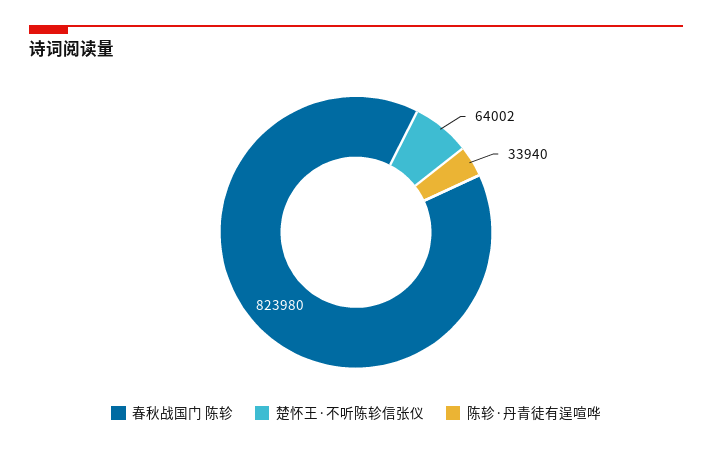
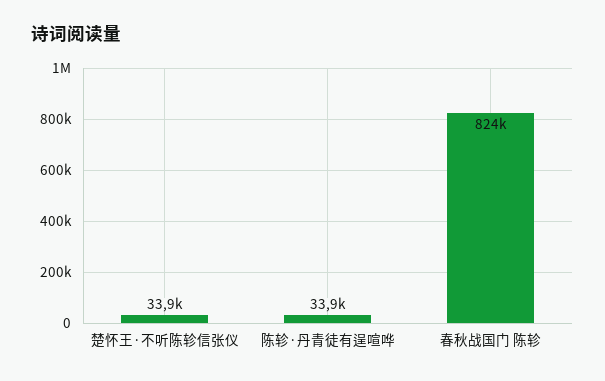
楚怀王·不听陈轸信张仪: 64002 -> 33900

